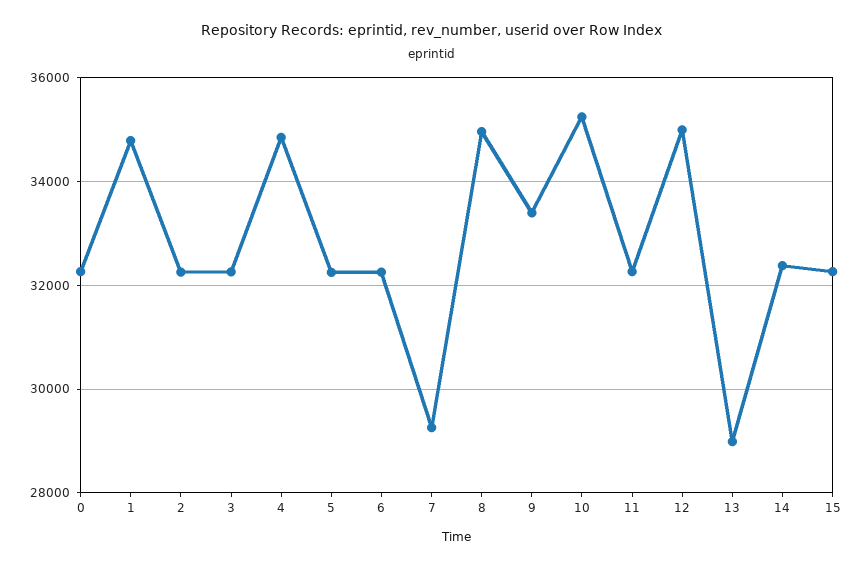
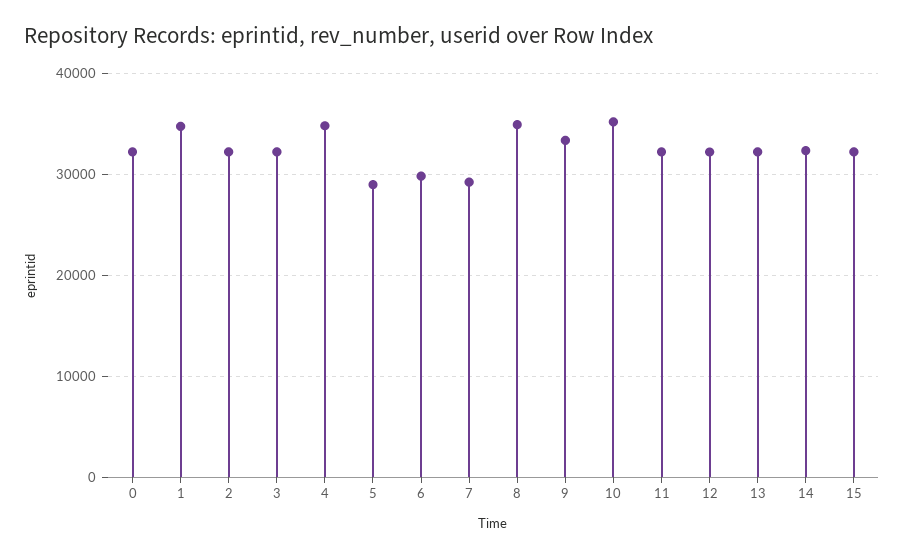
5: 32200 -> 29000
6: 32200 -> 30000
12: 35000 -> 32000
13: 29000 -> 32000

